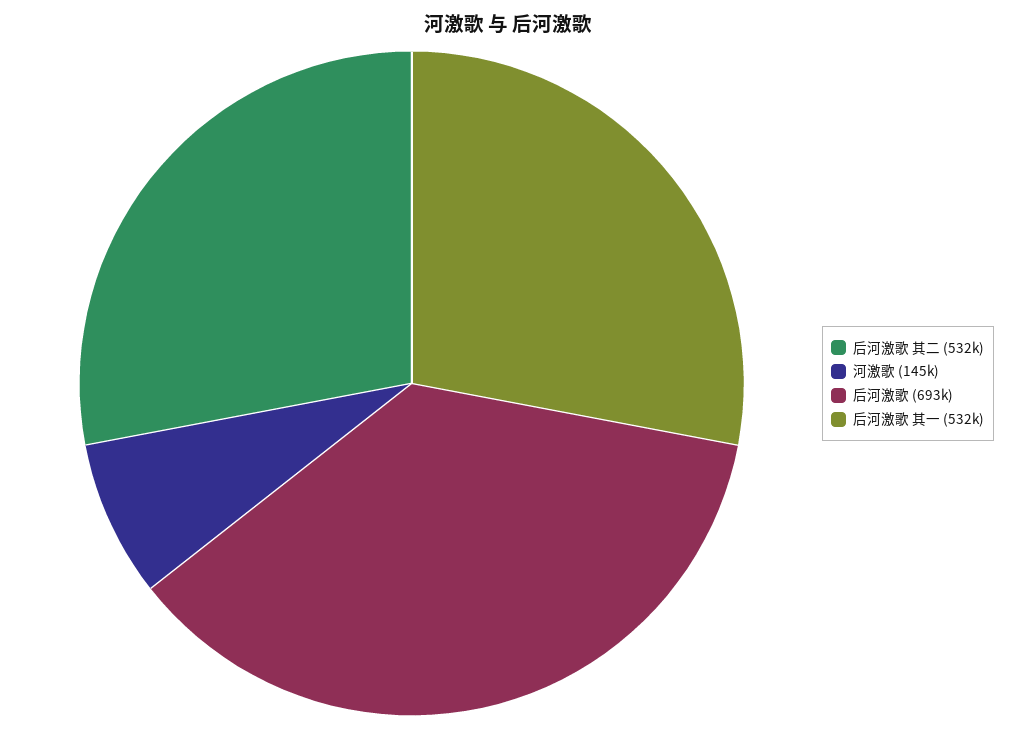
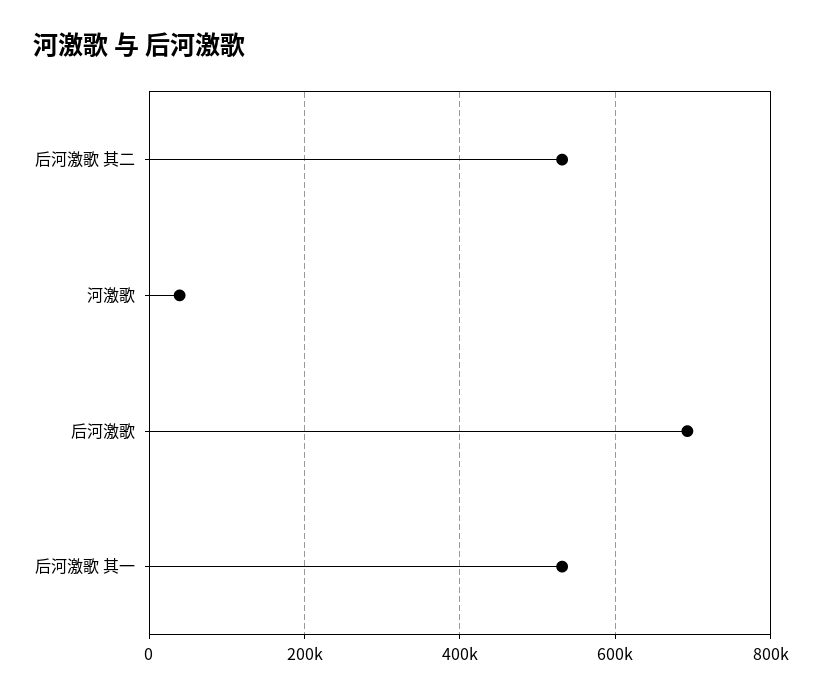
河激歌: 145000 -> 40000

